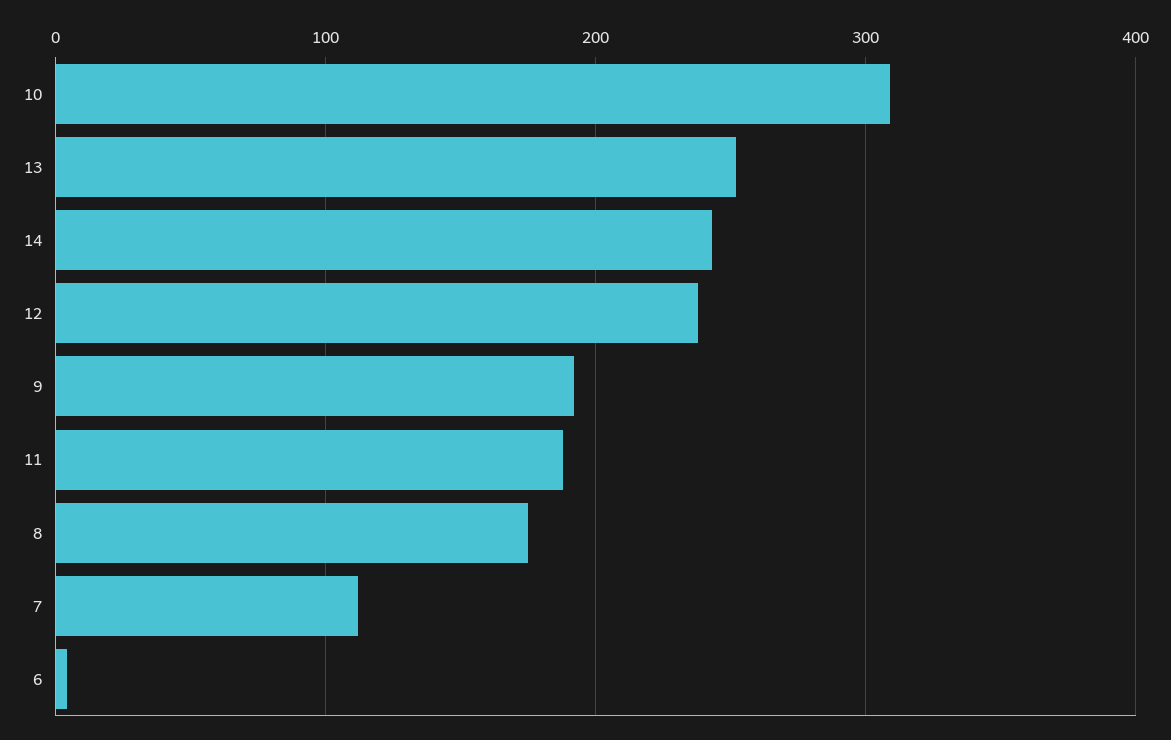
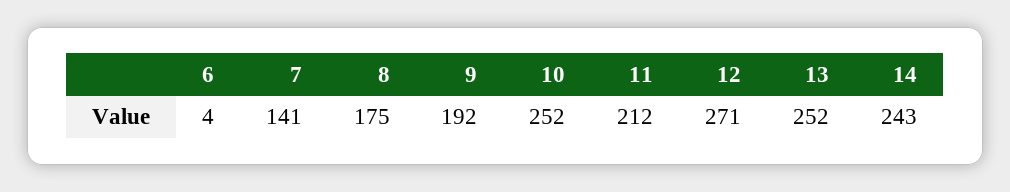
10: 310 -> 252
12: 240 -> 271
11: 190 -> 212
7: 110 -> 141

